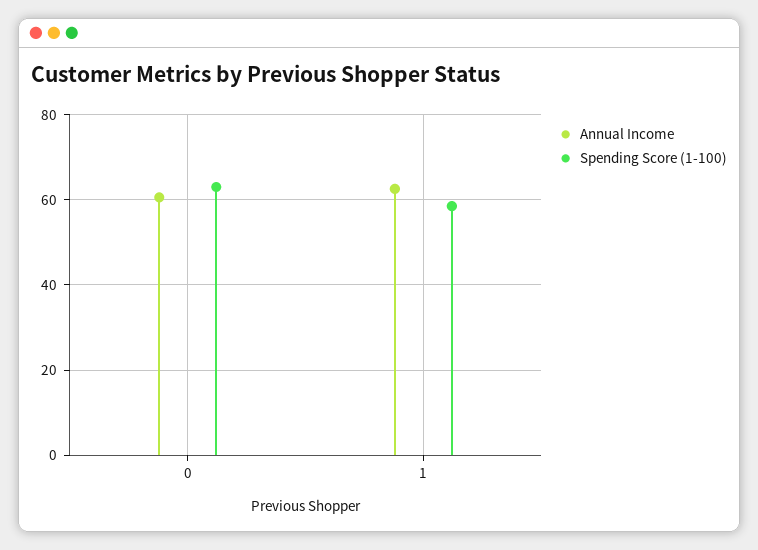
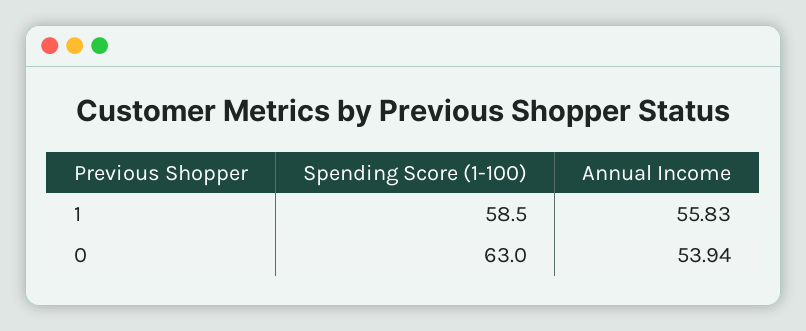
Annual Income, 0: 60 -> 53.94
Annual Income, 1: 62 -> 55.83

